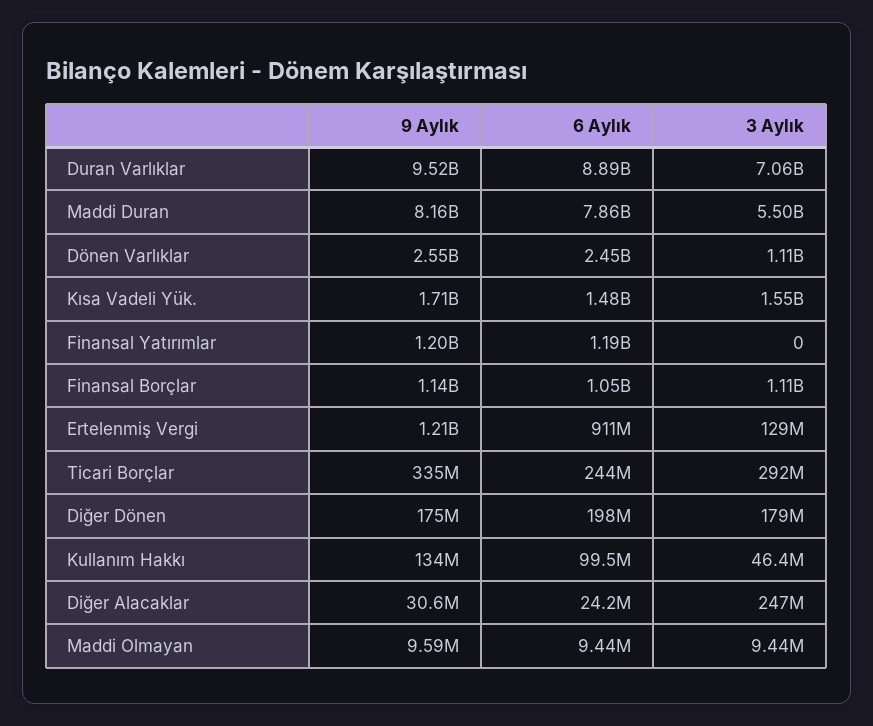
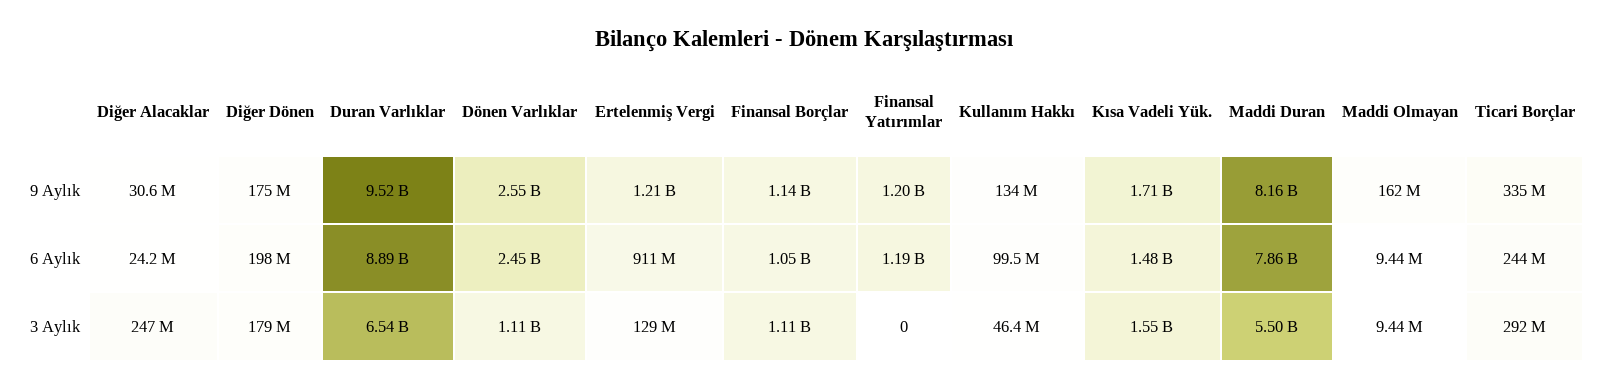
3 Aylık, Duran Varlıklar: 7060000000 -> 6540000000
9 Aylık, Maddi Olmayan: 9590000 -> 162000000

